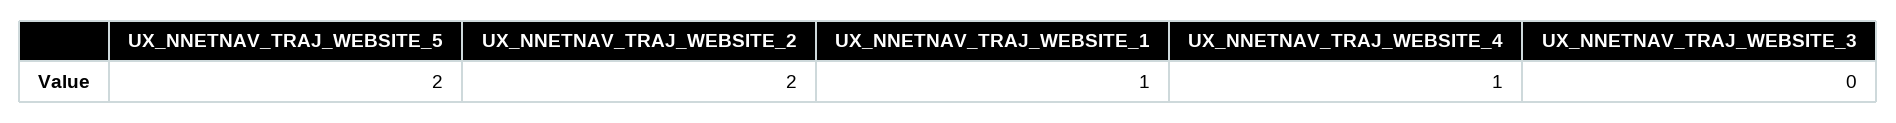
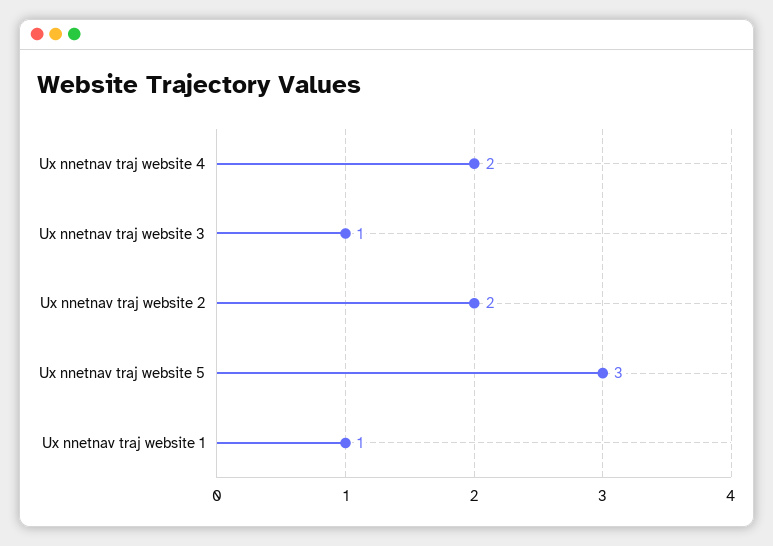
UX_NNETNAV_TRAJ_WEBSITE_5: 2 -> 3
UX_NNETNAV_TRAJ_WEBSITE_4: 1 -> 2
UX_NNETNAV_TRAJ_WEBSITE_3: 0 -> 1

